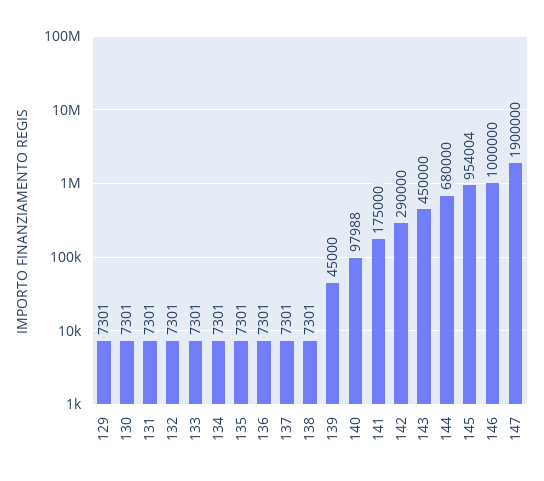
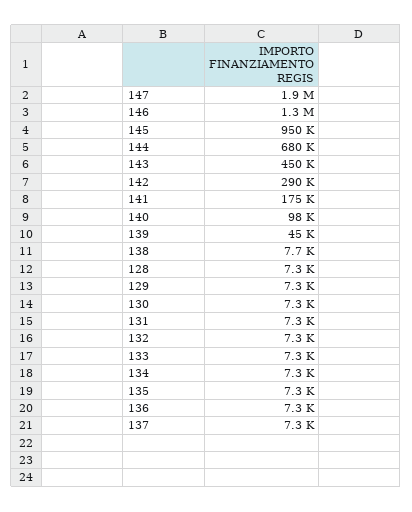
138: 7301 -> 7700
145: 954004 -> 950000
146: 1000000 -> 1300000
128: none -> 7300

